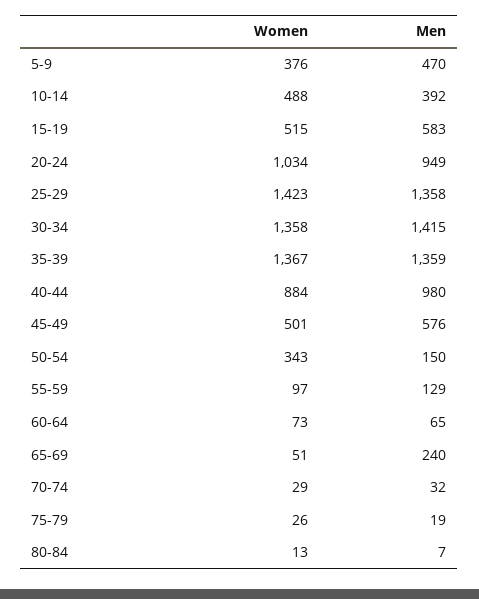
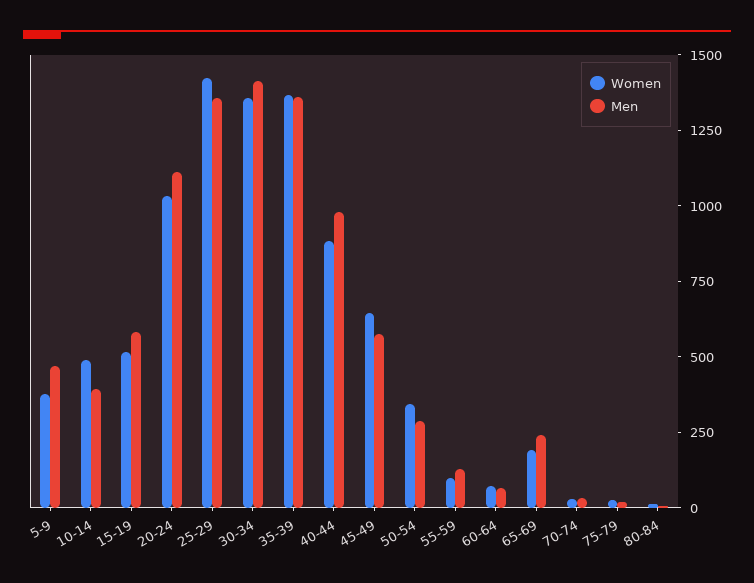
Men, 20-24: 949 -> 1100
Women, 45-49: 501 -> 650
Men, 50-54: 150 -> 300
Women, 65-69: 51 -> 200

